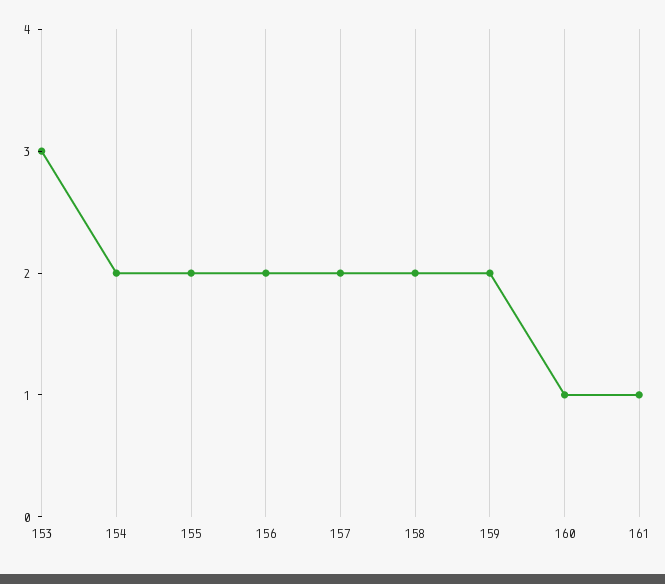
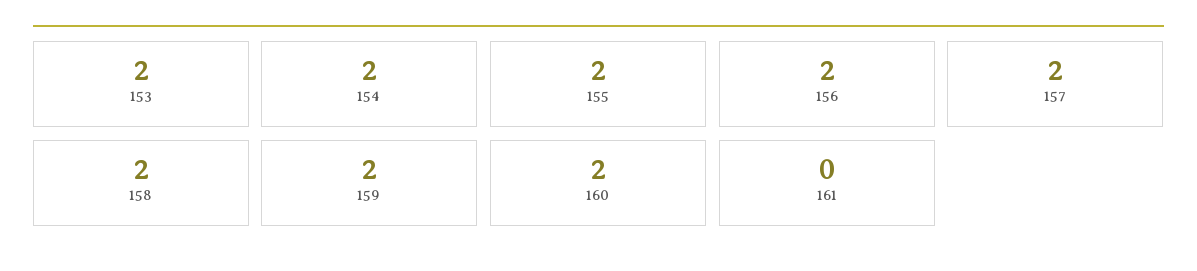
153: 3 -> 2
160: 1 -> 2
161: 1 -> 0

